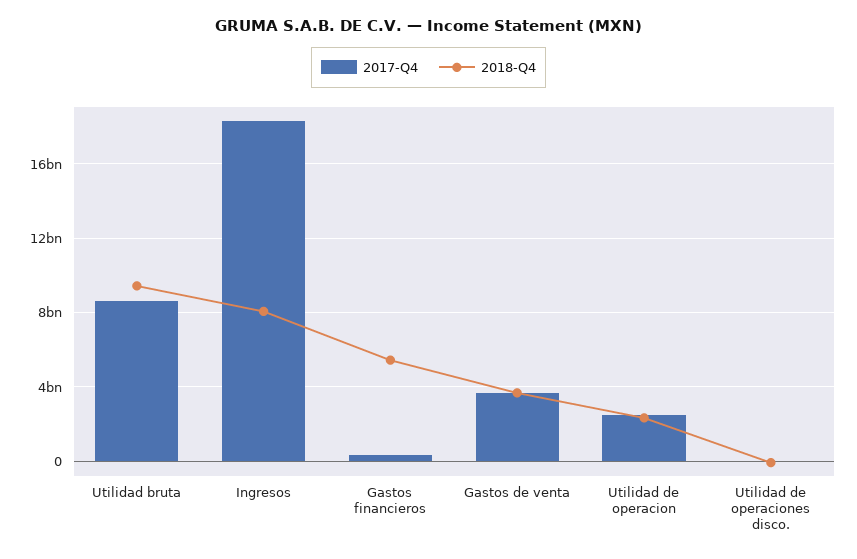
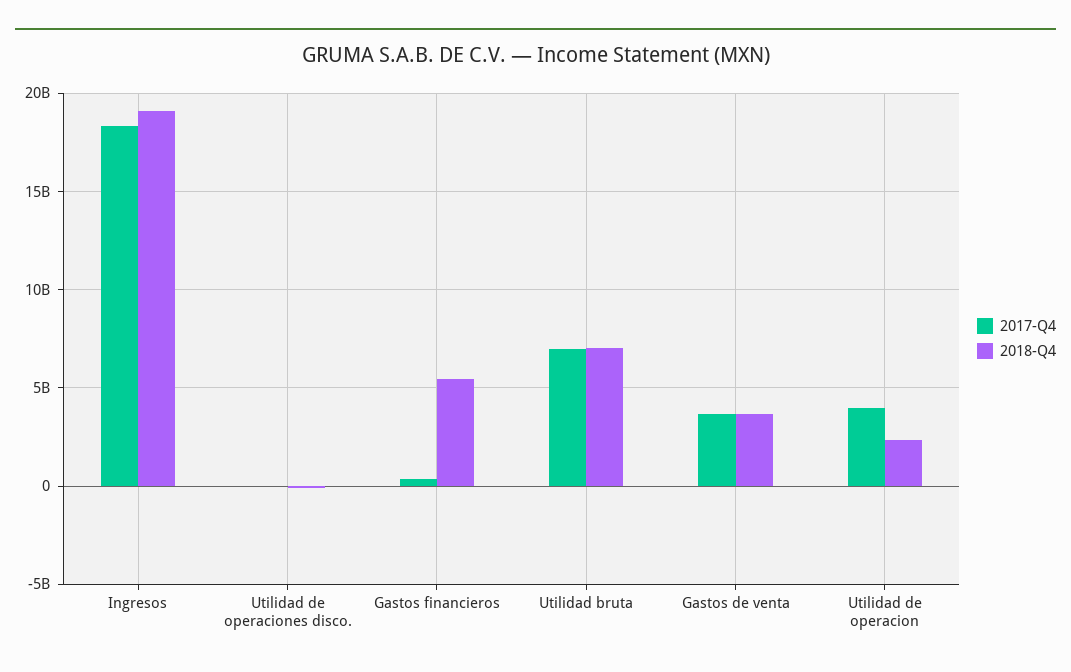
2017-Q4, Utilidad bruta: 8500000000 -> 7000000000
2018-Q4, Utilidad bruta: 9500000000 -> 7000000000
2018-Q4, Ingresos: 8000000000 -> 19000000000
2017-Q4, Utilidad de operacion: 2500000000 -> 4000000000

